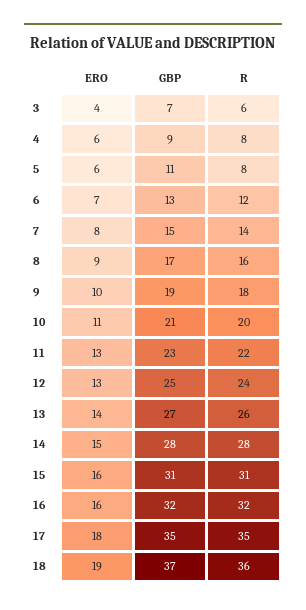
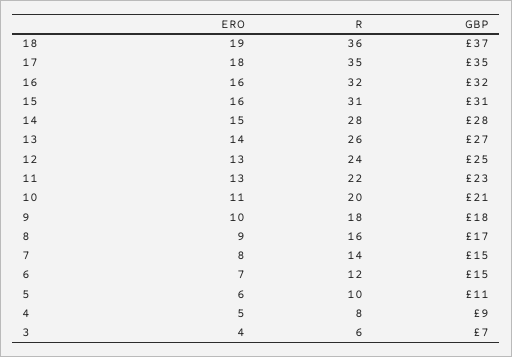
ERO, 4: 6 -> 5
R, 5: 8 -> 10
GBP, 6: 13 -> 15
GBP, 9: 19 -> 18

